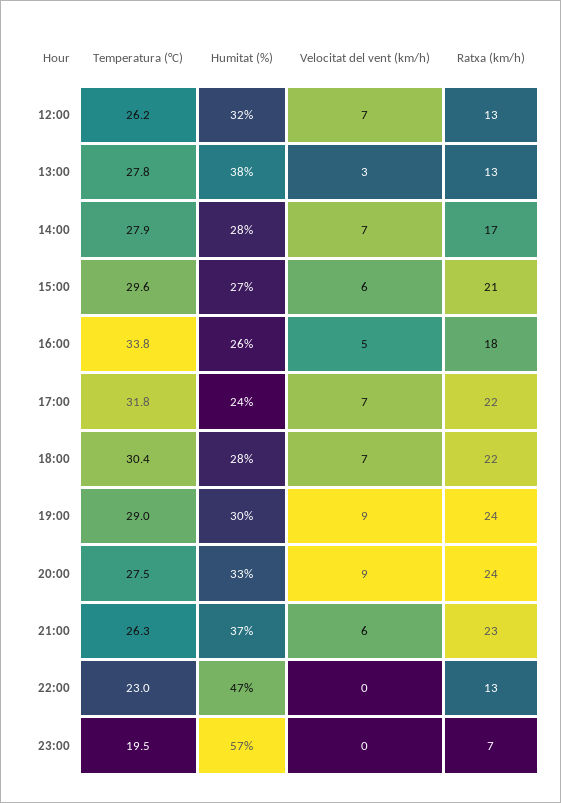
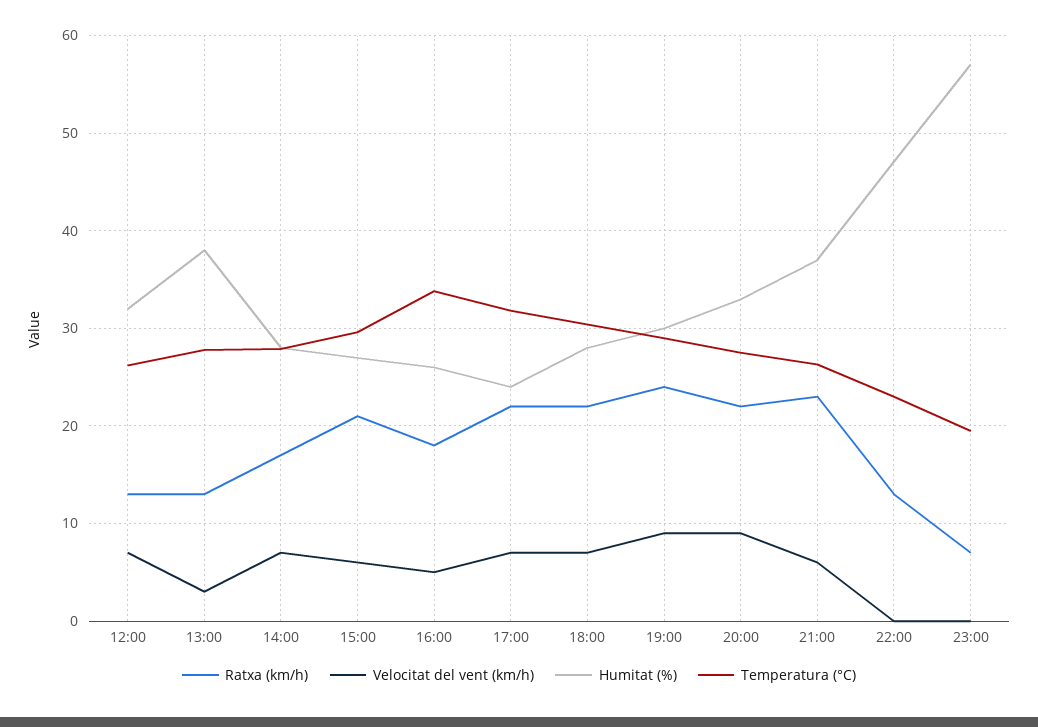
Ratxa (km/h), 20:00: 24 -> 22

